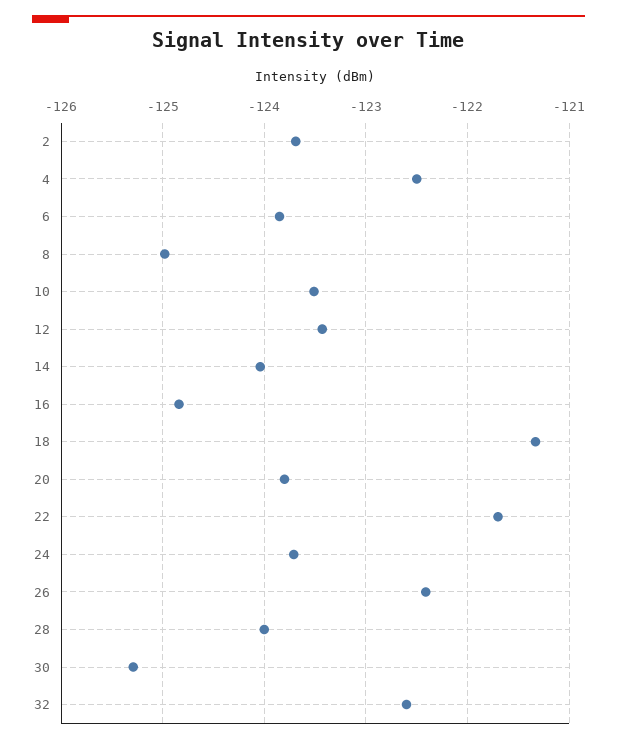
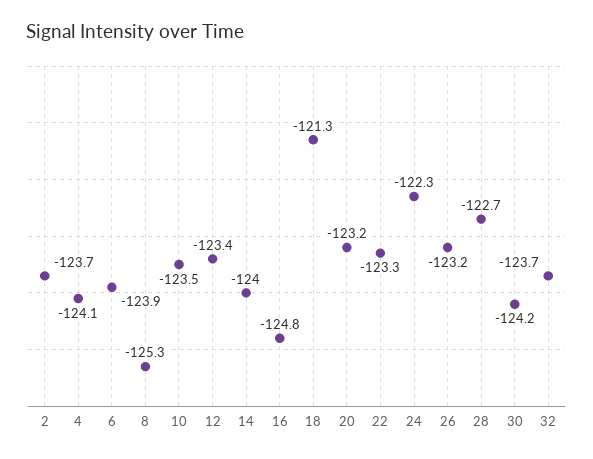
4: -122.5 -> -124.1
8: -125 -> -125.3
20: -123.8 -> -123.2
22: -121.7 -> -123.3
24: -123.7 -> -122.3
26: -122.4 -> -123.2
28: -124 -> -122.7
30: -125.3 -> -124.2
32: -122.6 -> -123.7

